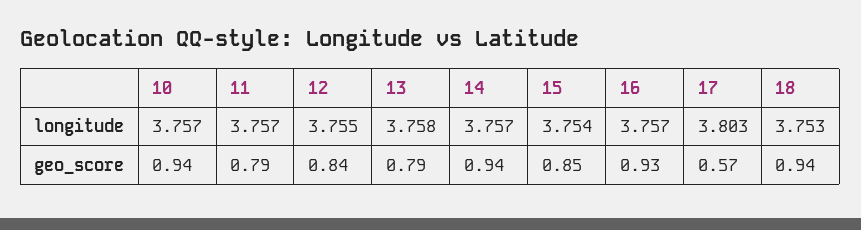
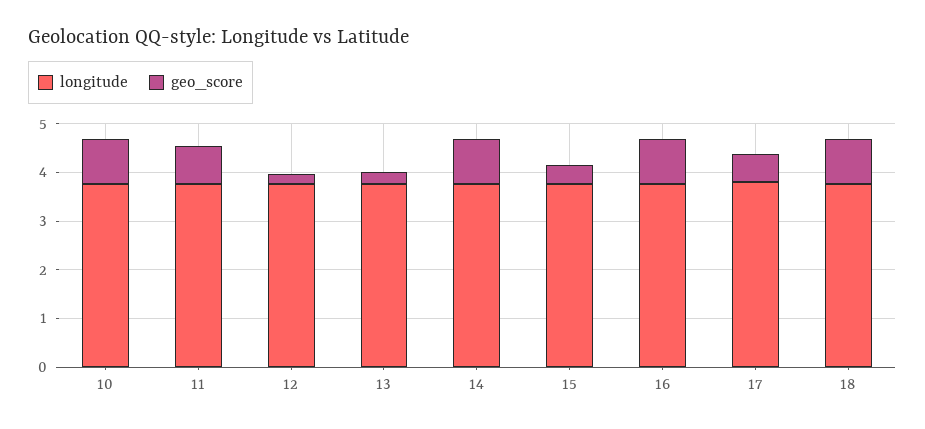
geo_score, 12: 0.84 -> 0.2
geo_score, 13: 0.79 -> 0.2
geo_score, 15: 0.85 -> 0.4

